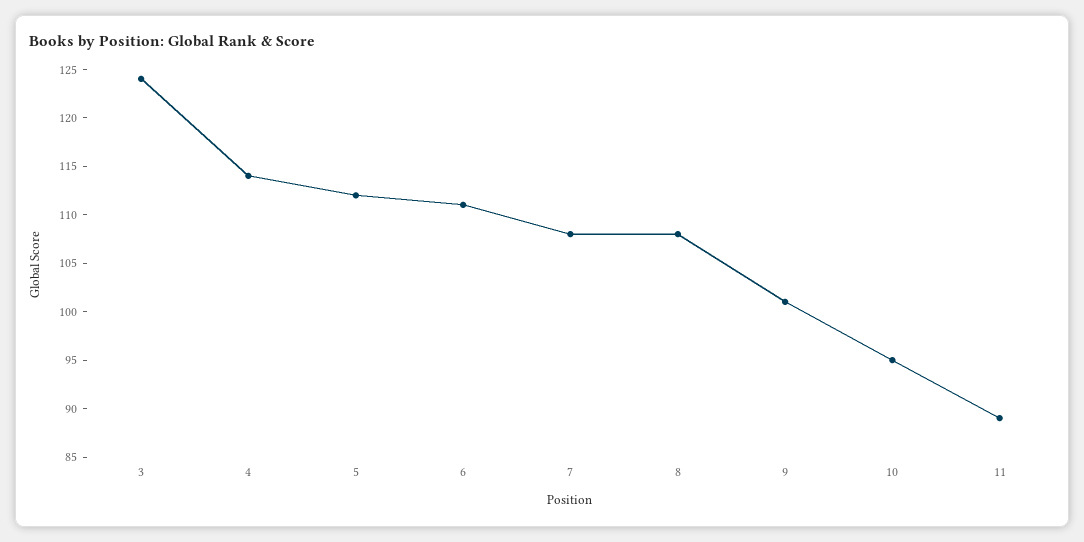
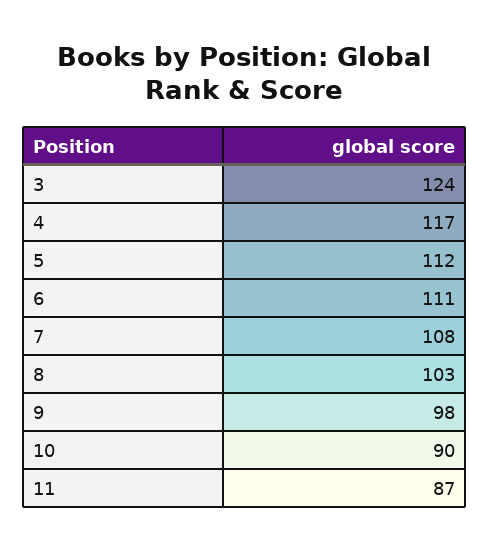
4: 114 -> 117
8: 108 -> 103
9: 101 -> 98
10: 95 -> 90
11: 89 -> 87

